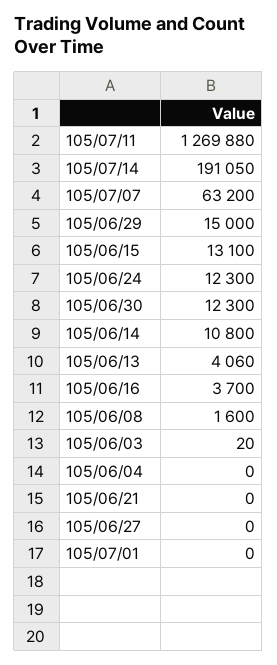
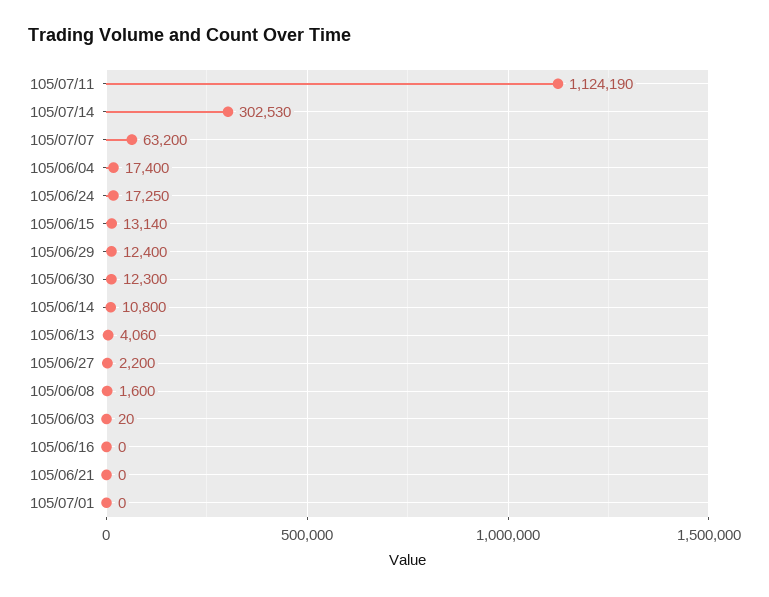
105/07/11: 1269880 -> 1124190
105/07/14: 191050 -> 302530
105/06/29: 15000 -> 12400
105/06/15: 13100 -> 13140
105/06/24: 12300 -> 17250
105/06/16: 3700 -> 0
105/06/04: 0 -> 17400
105/06/27: 0 -> 2200

